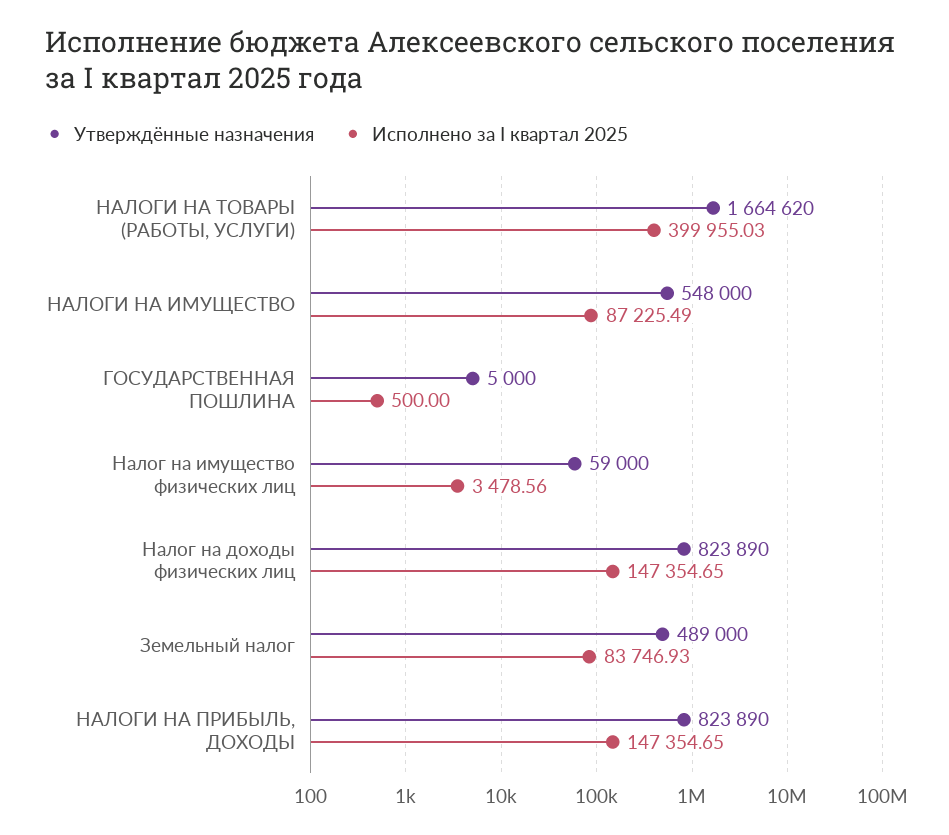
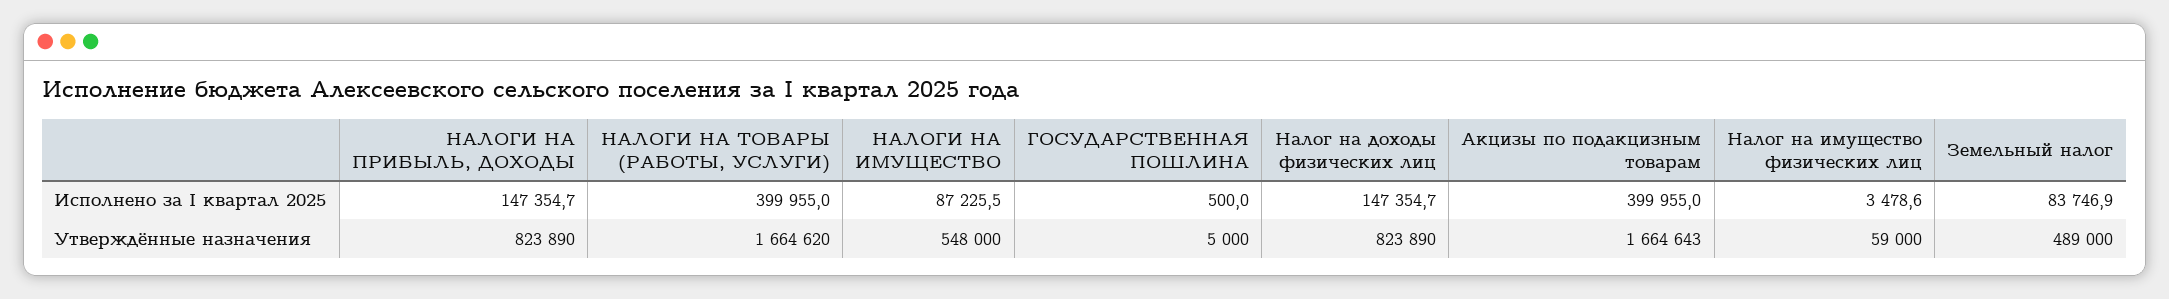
Исполнено за I квартал 2025, Акцизы по подакцизным товарам: none -> 399955
Утверждённые назначения, Акцизы по подакцизным товарам: none -> 1664643

